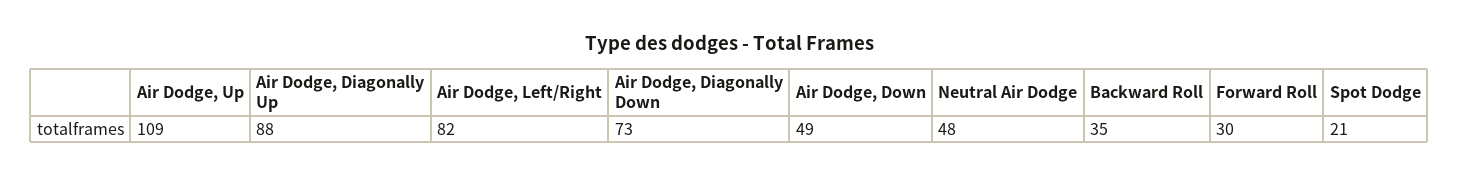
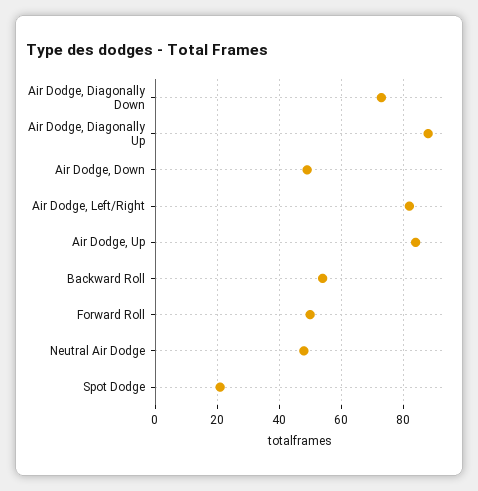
Air Dodge, Up: 109 -> 85
Backward Roll: 35 -> 55
Forward Roll: 30 -> 50

